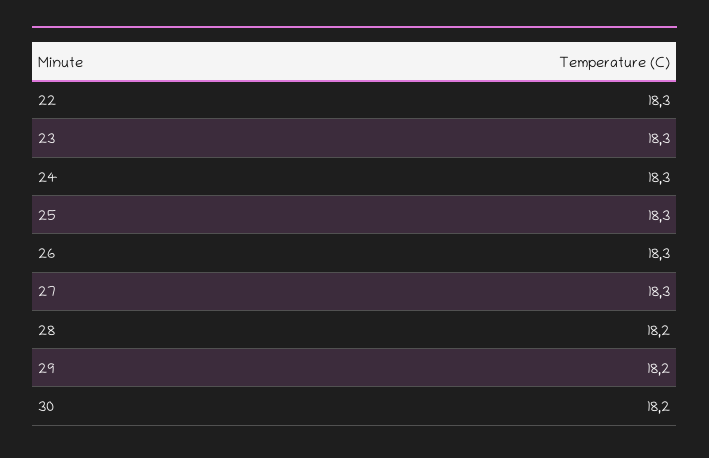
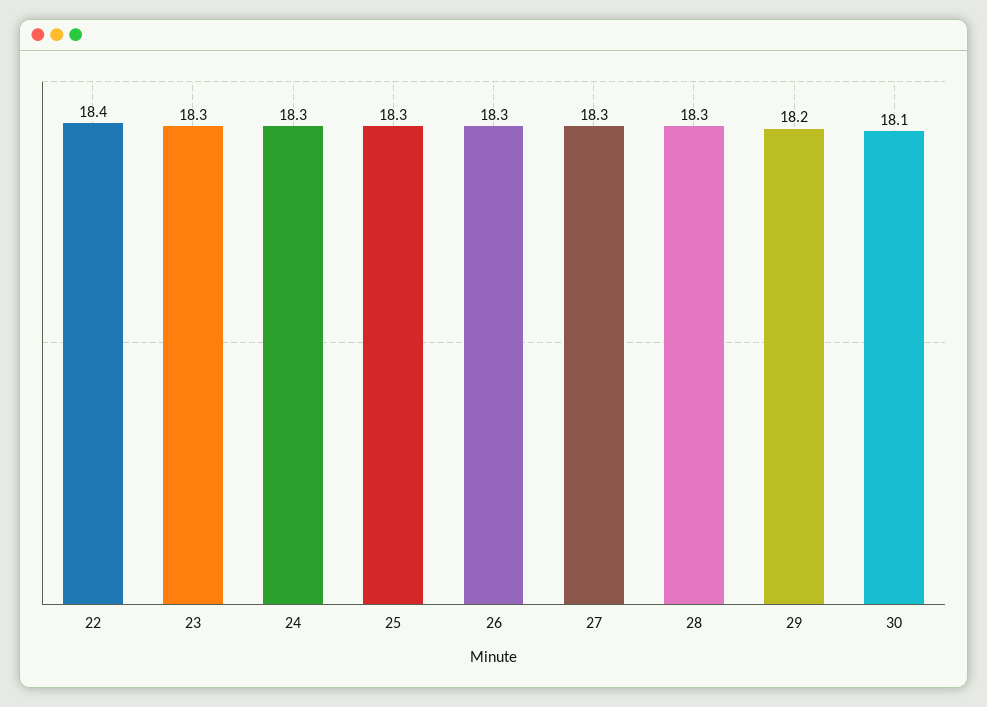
22: 18.3 -> 18.4
28: 18.2 -> 18.3
30: 18.2 -> 18.1

